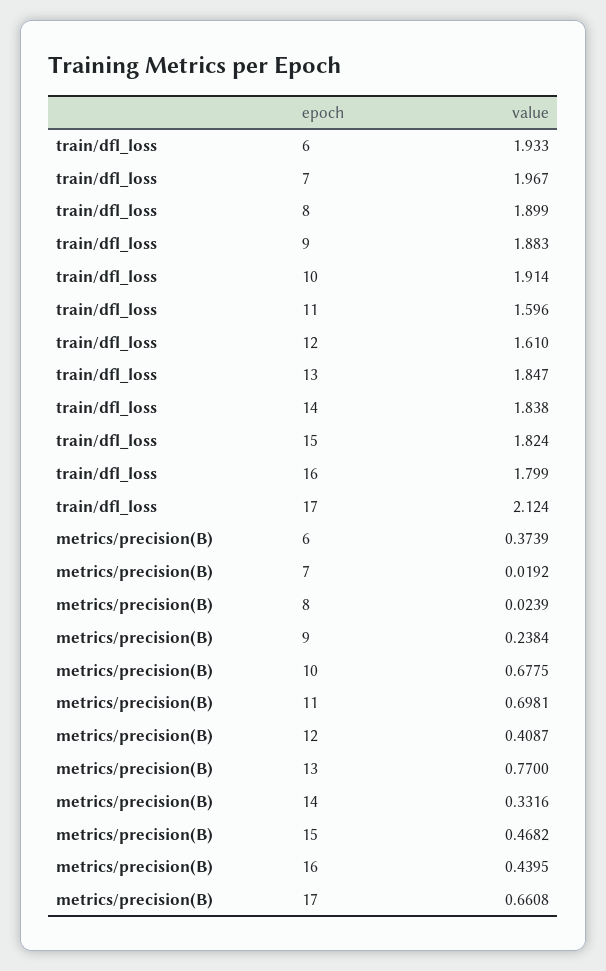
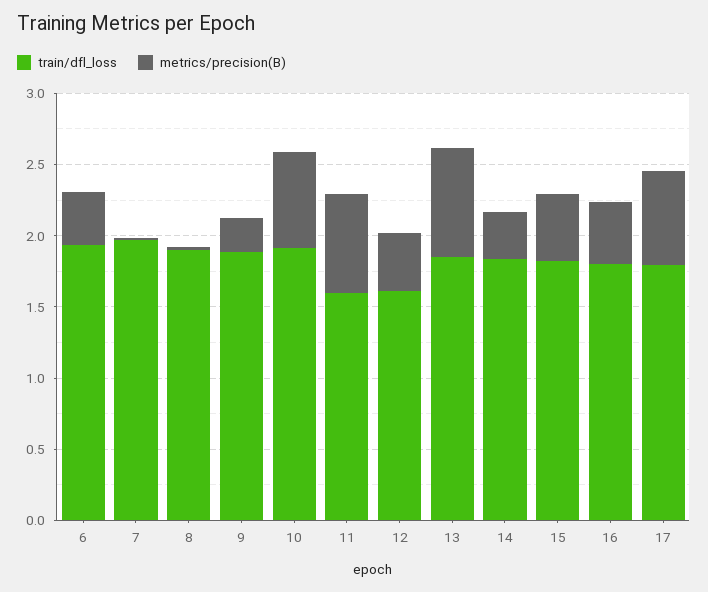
train/dfl_loss, 17: 2.124 -> 1.8

